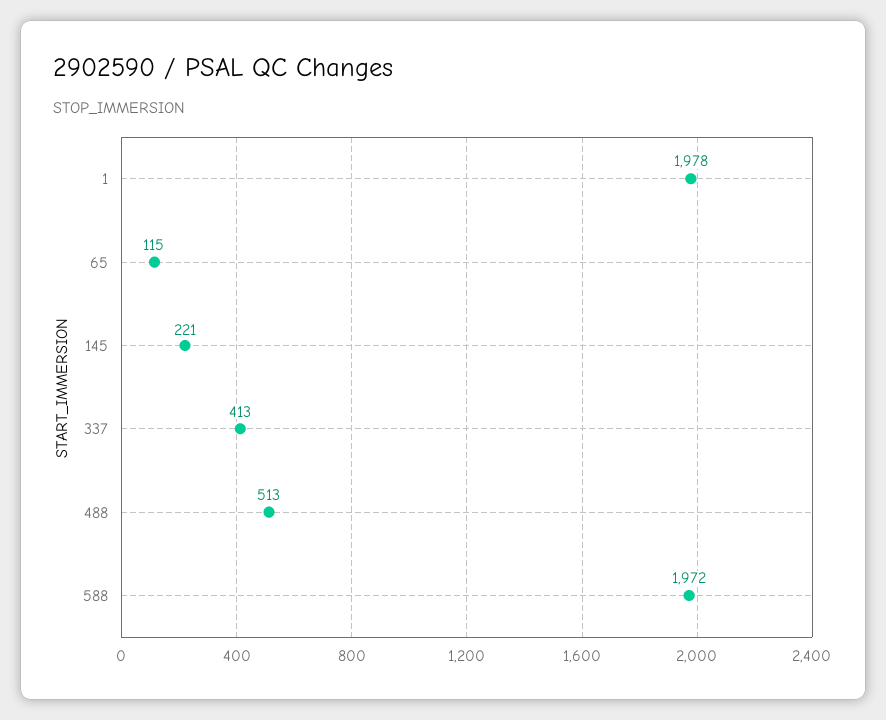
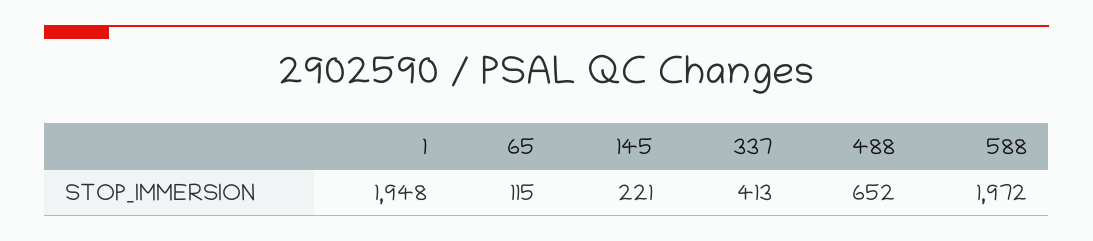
1: 1978 -> 1948
488: 513 -> 652

